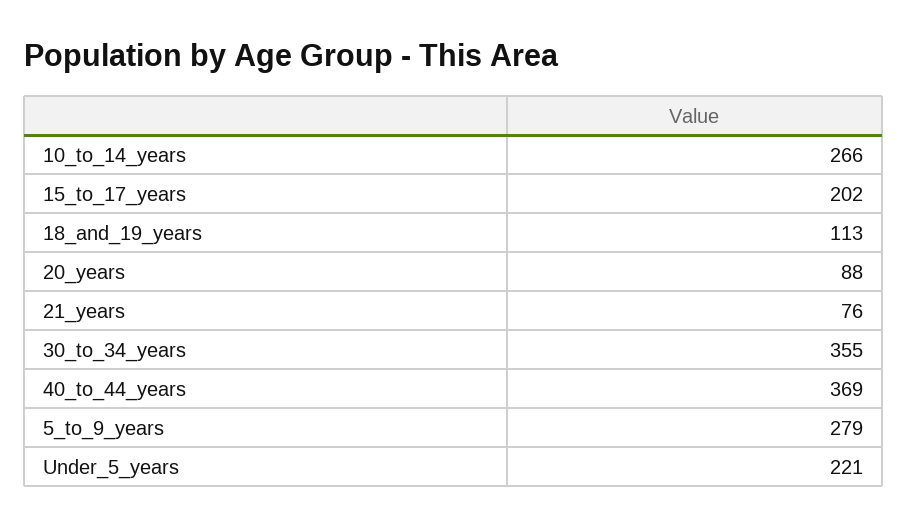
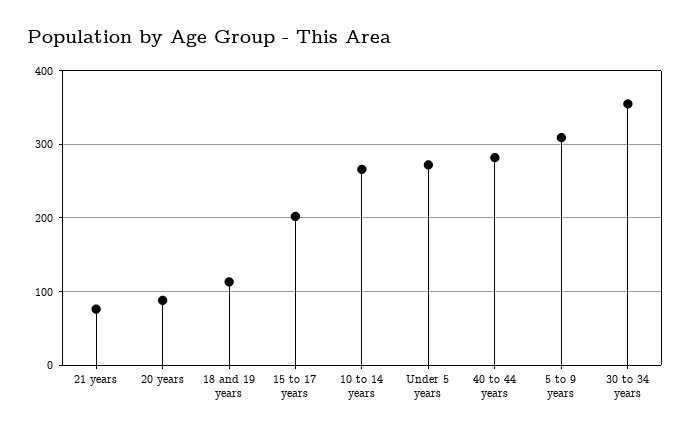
40_to_44_years: 369 -> 280
5_to_9_years: 279 -> 310
Under_5_years: 221 -> 270

